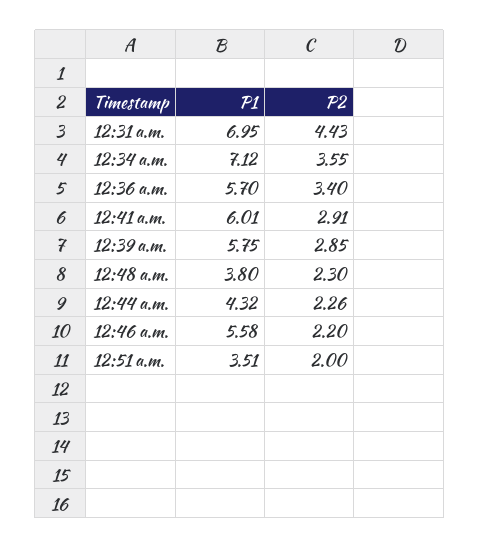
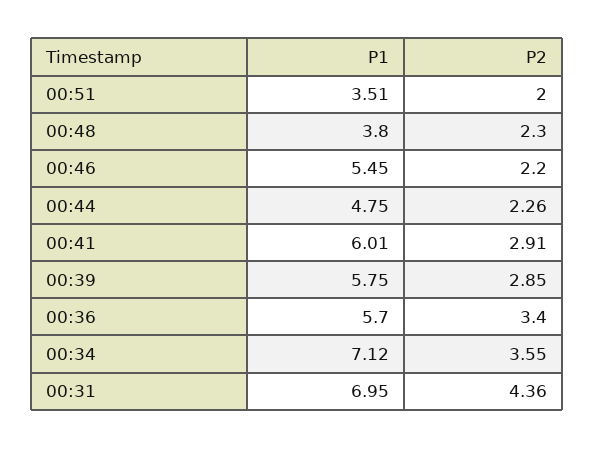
P2, 12:31 a.m.: 4.43 -> 4.36
P1, 12:44 a.m.: 4.32 -> 4.75
P1, 12:46 a.m.: 5.58 -> 5.45

